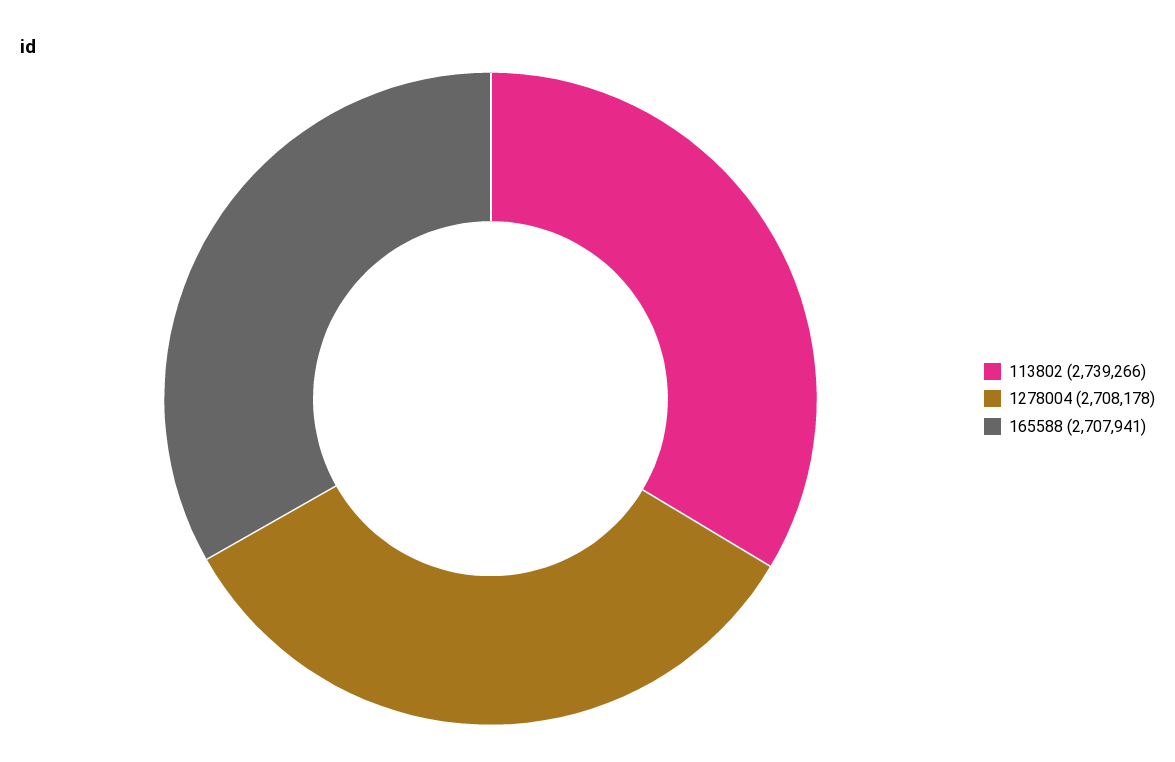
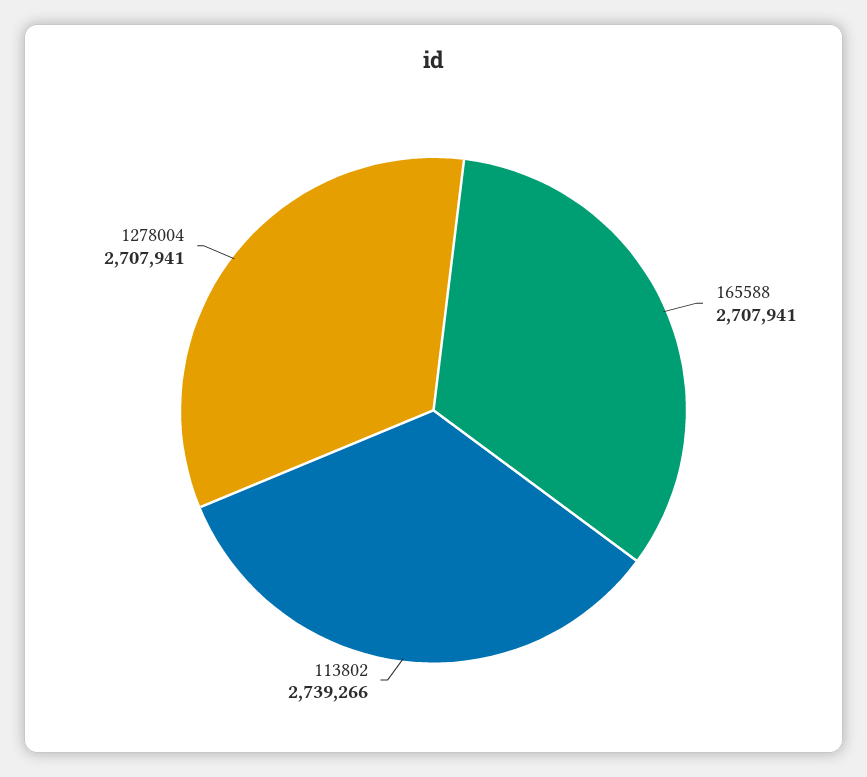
1278004: 2708178 -> 2707941

